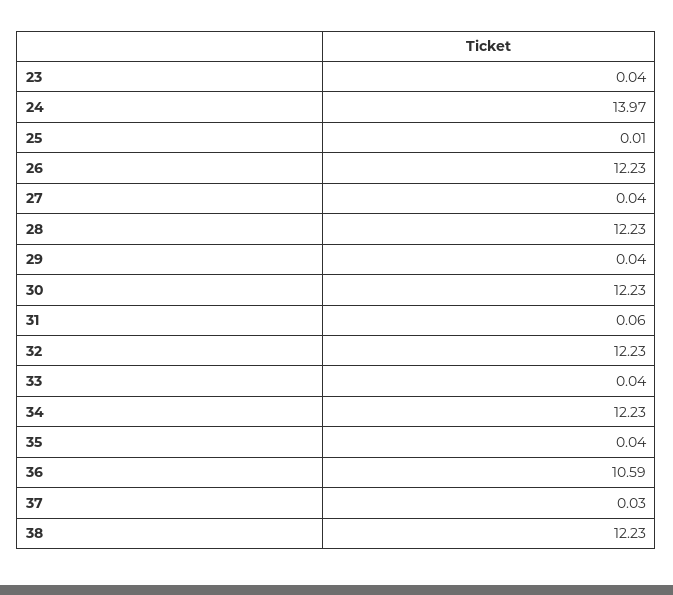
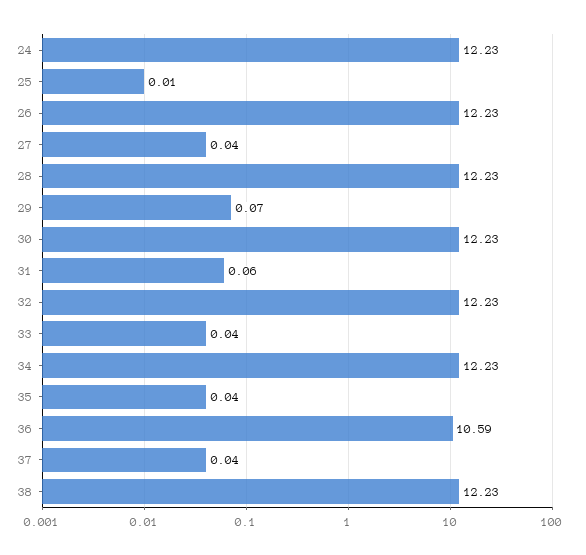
23: 0.04 -> none
24: 13.97 -> 12.23
29: 0.04 -> 0.07
37: 0.03 -> 0.04

